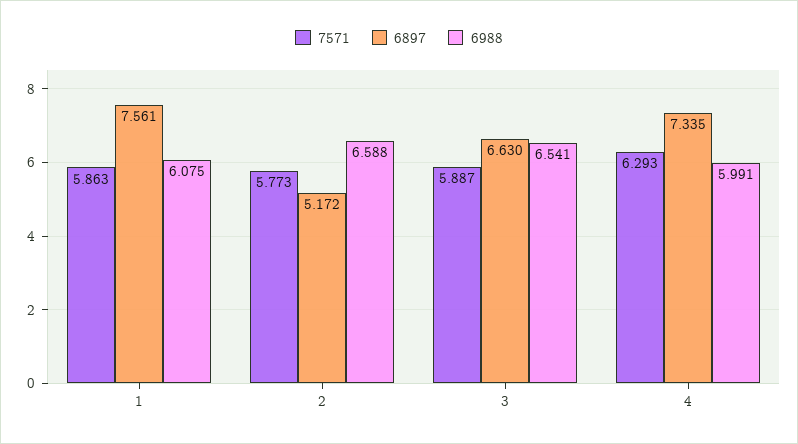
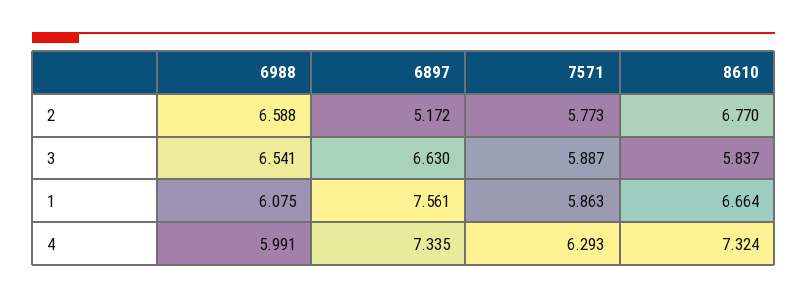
8610, 2: none -> 6.77
8610, 3: none -> 5.837
8610, 1: none -> 6.664
8610, 4: none -> 7.324

